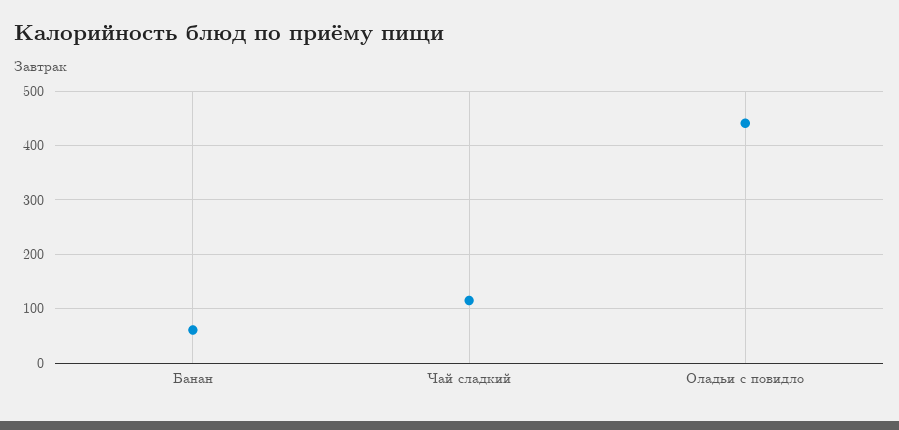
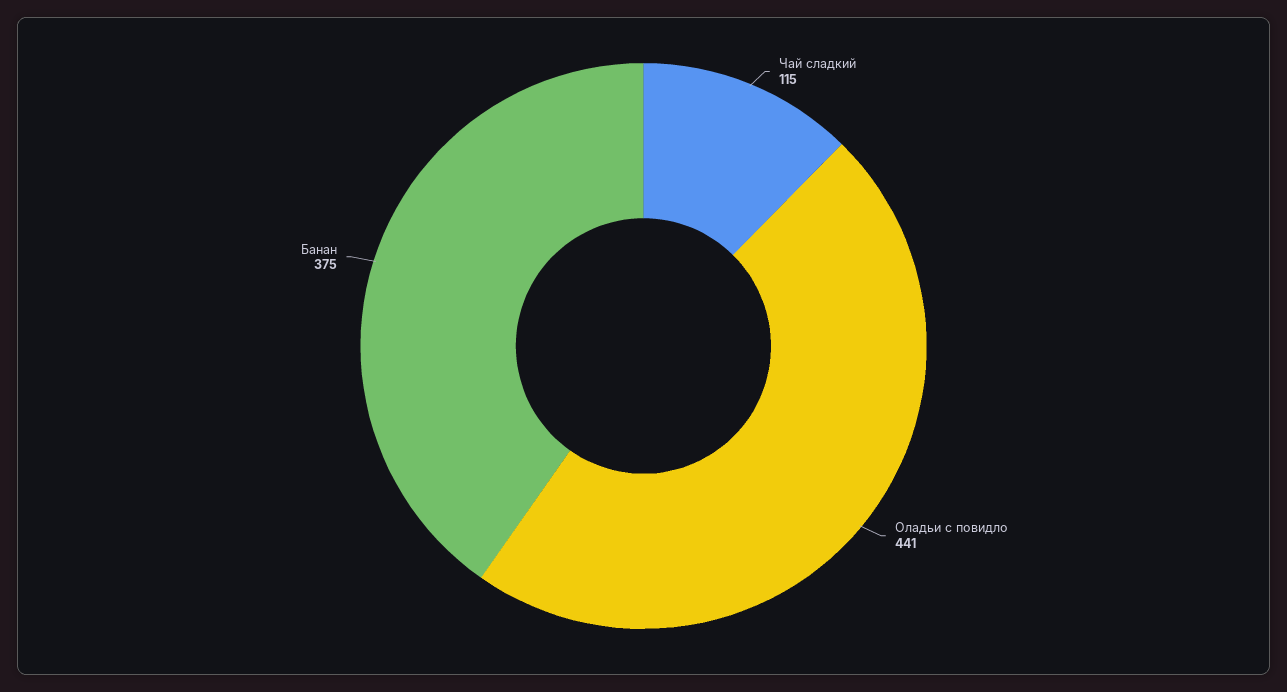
Банан: 60 -> 375

